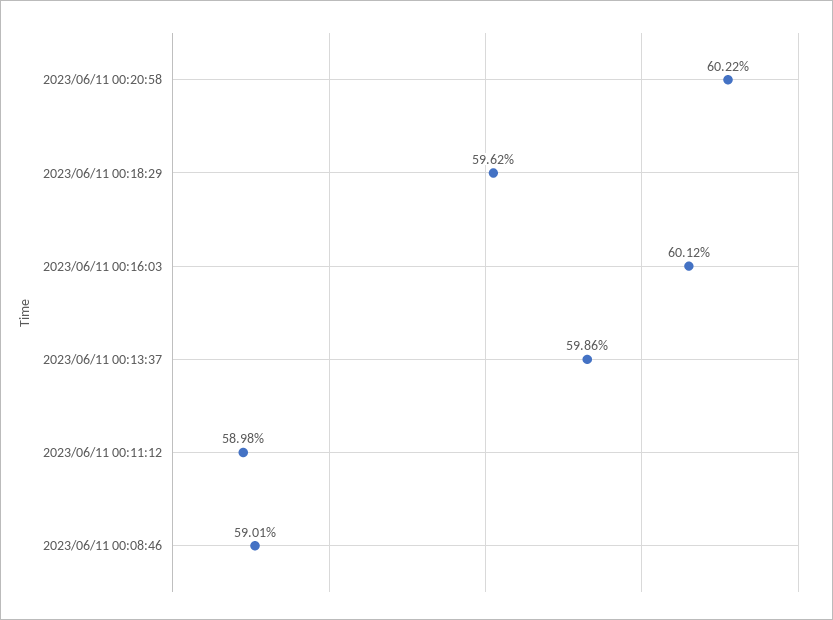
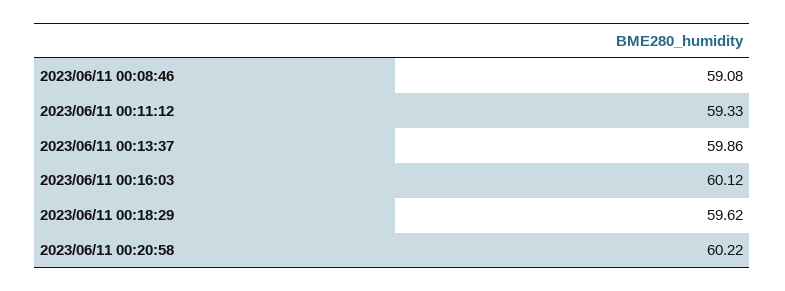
2023/06/11 00:11:12: 58.98 -> 59.33
2023/06/11 00:08:46: 59.01 -> 59.08

